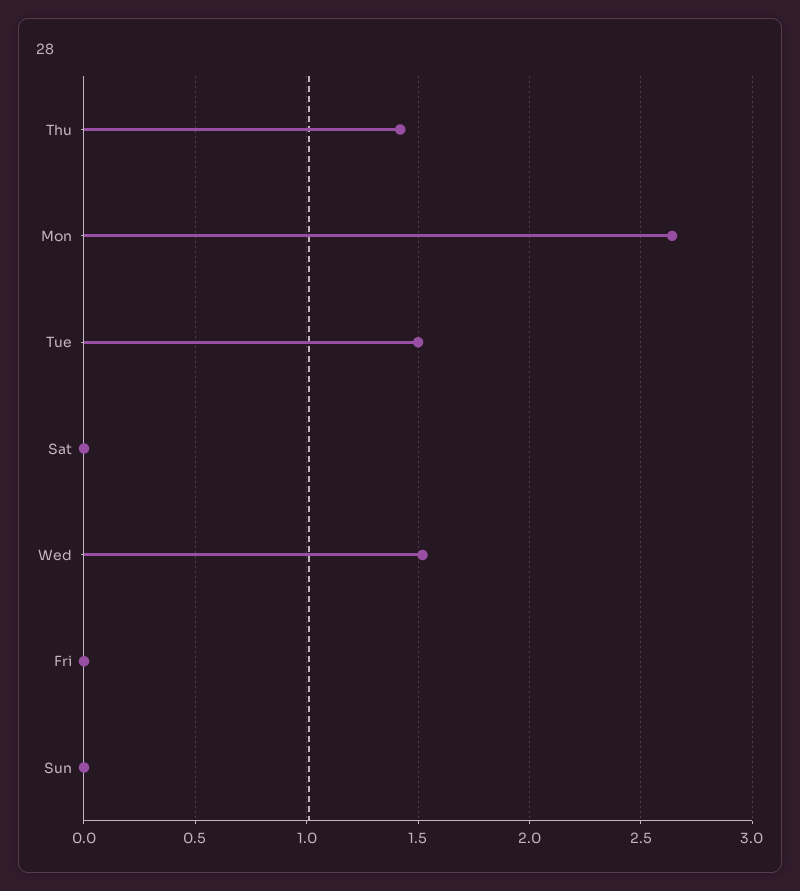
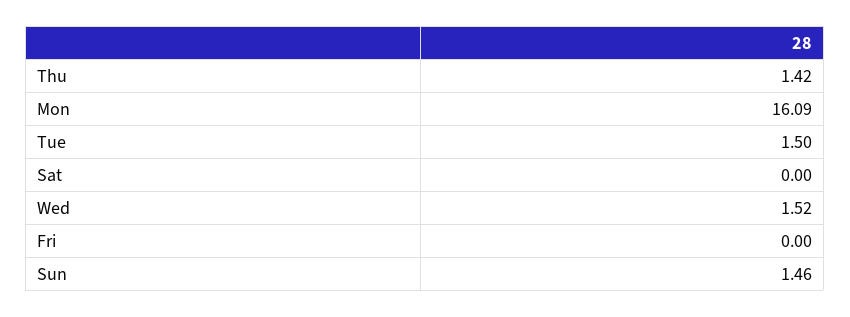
Mon: 2.65 -> 16.09
Sun: 0 -> 1.46

